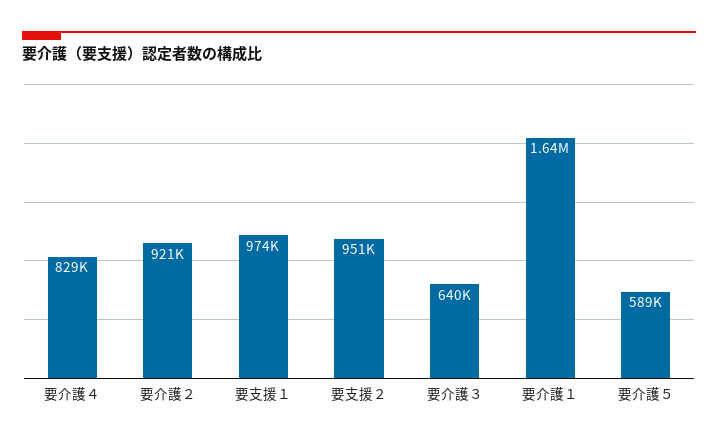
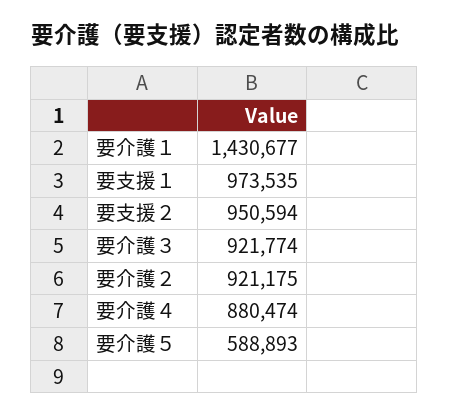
要介護４: 829000 -> 880474
要介護３: 640000 -> 921774
要介護１: 1640000 -> 1430677

